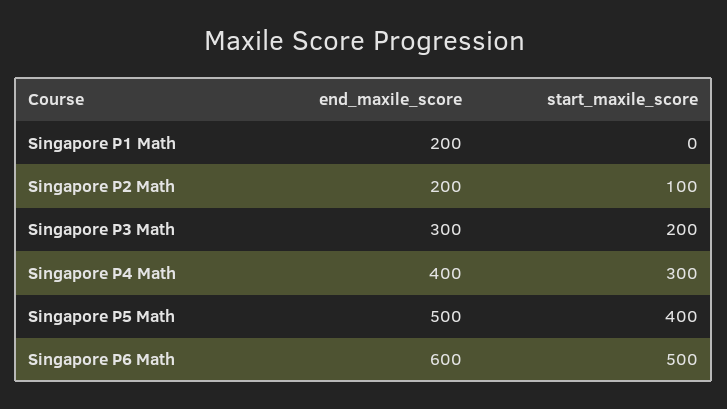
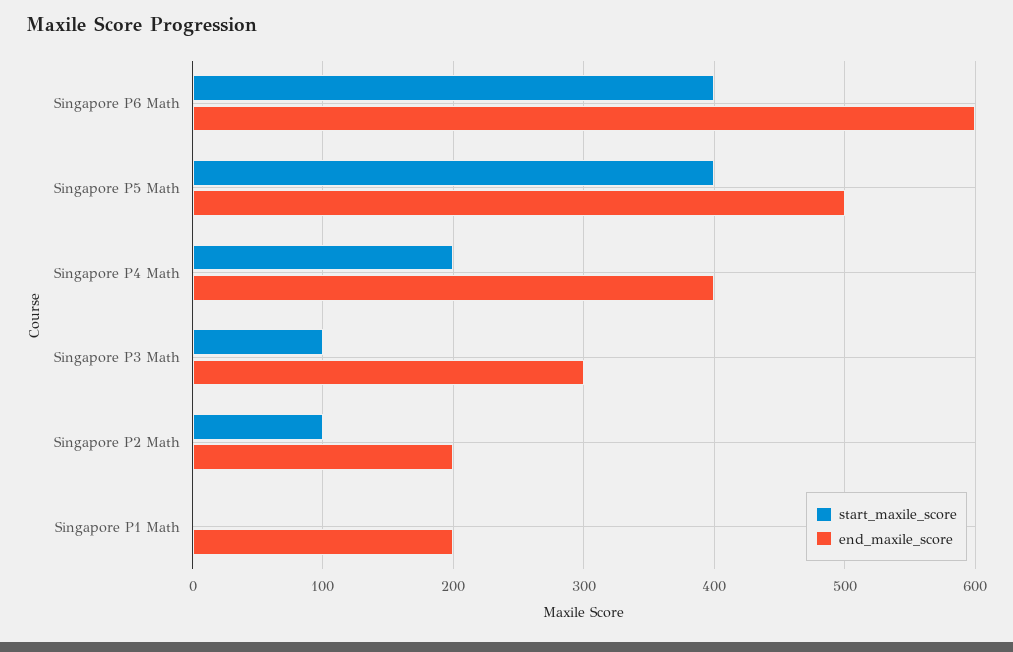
start_maxile_score, Singapore P3 Math: 200 -> 100
start_maxile_score, Singapore P4 Math: 300 -> 200
start_maxile_score, Singapore P6 Math: 500 -> 400

